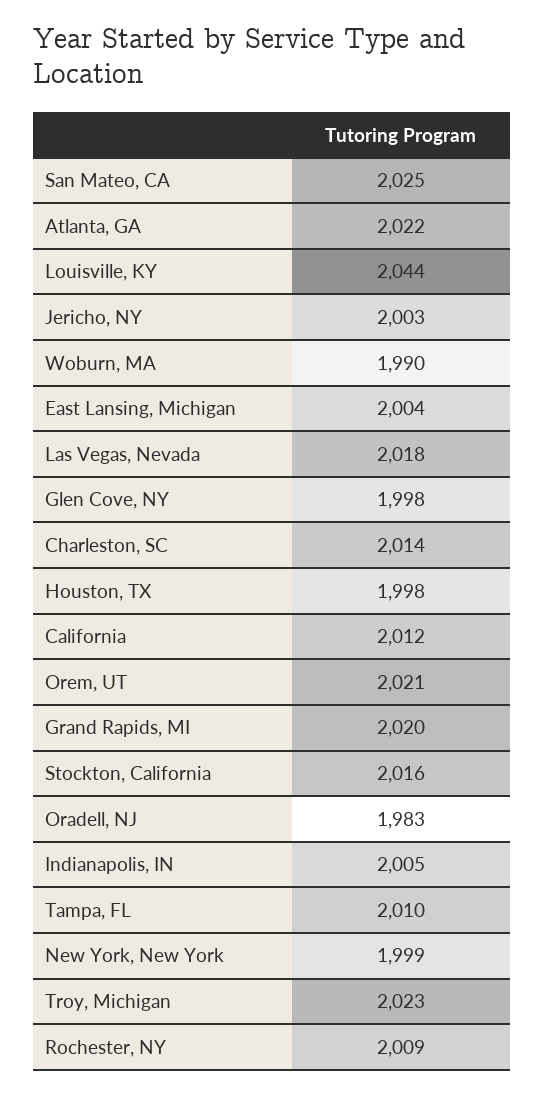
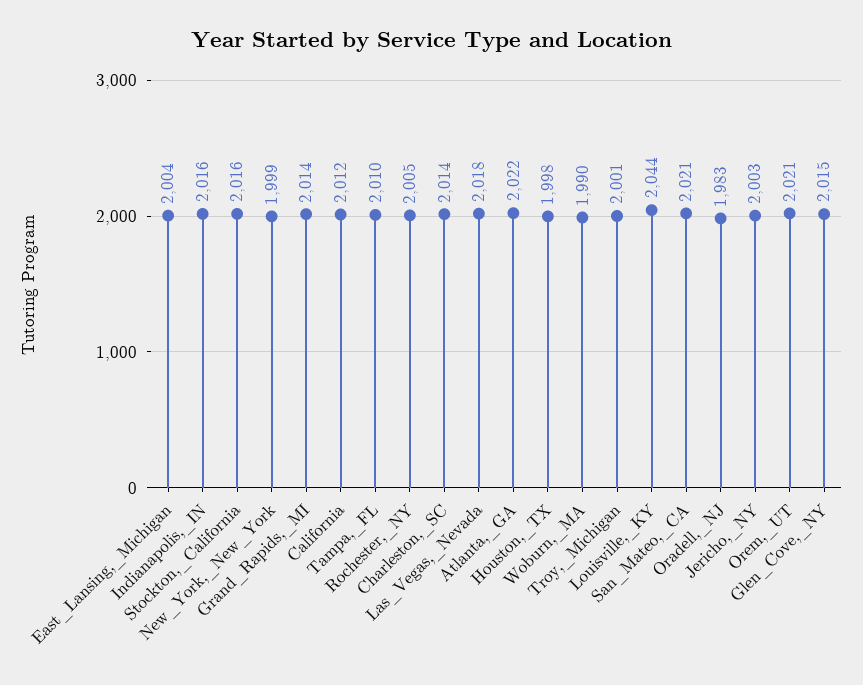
San Mateo, CA: 2025 -> 2021
Glen Cove, NY: 1998 -> 2015
Grand Rapids, MI: 2020 -> 2014
Indianapolis, IN: 2005 -> 2016
Troy, Michigan: 2023 -> 2001
Rochester, NY: 2009 -> 2005

